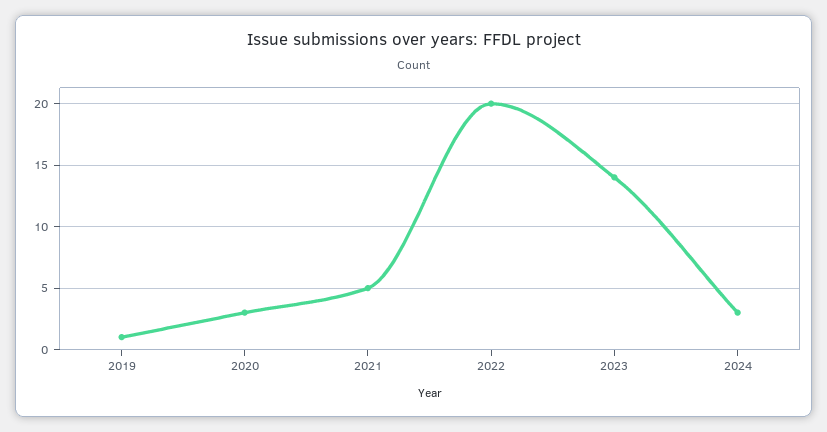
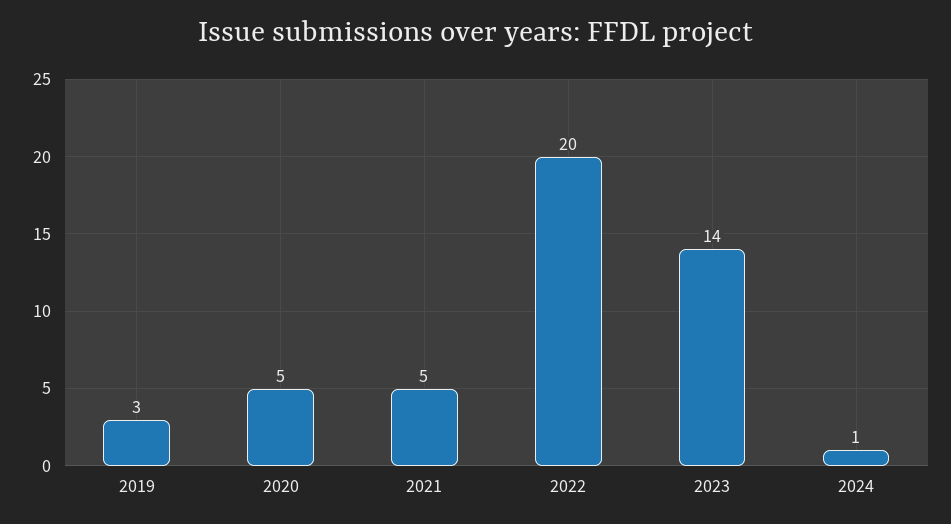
2019: 1 -> 3
2020: 3 -> 5
2024: 3 -> 1

